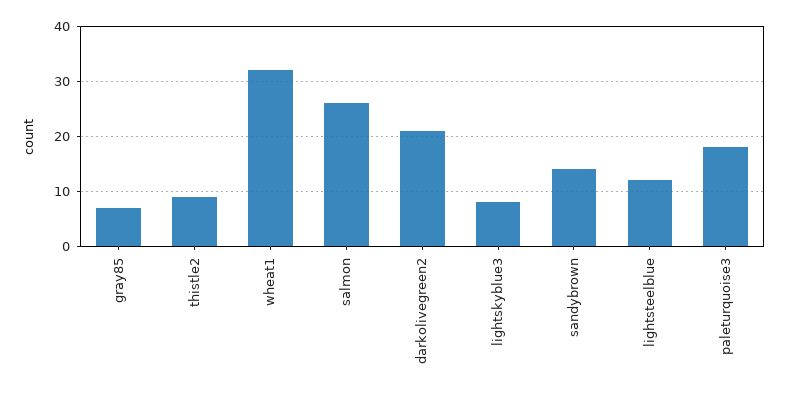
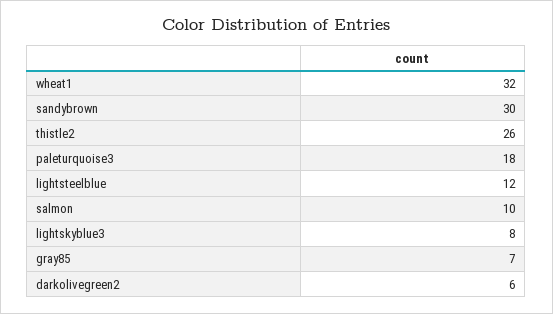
thistle2: 10 -> 26
salmon: 25 -> 10
darkolivegreen2: 20 -> 6
sandybrown: 15 -> 30

